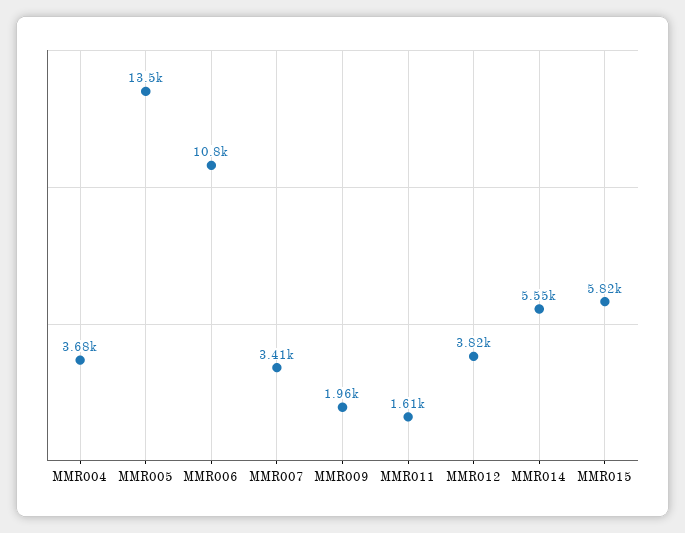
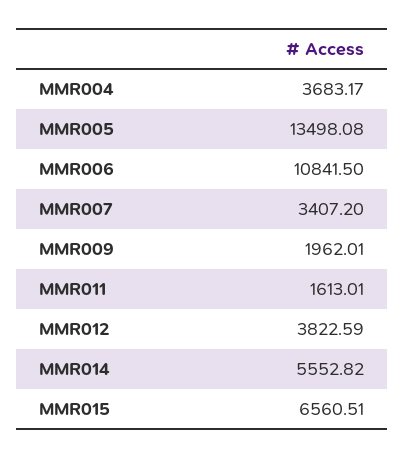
MMR015: 5820 -> 6560.51

